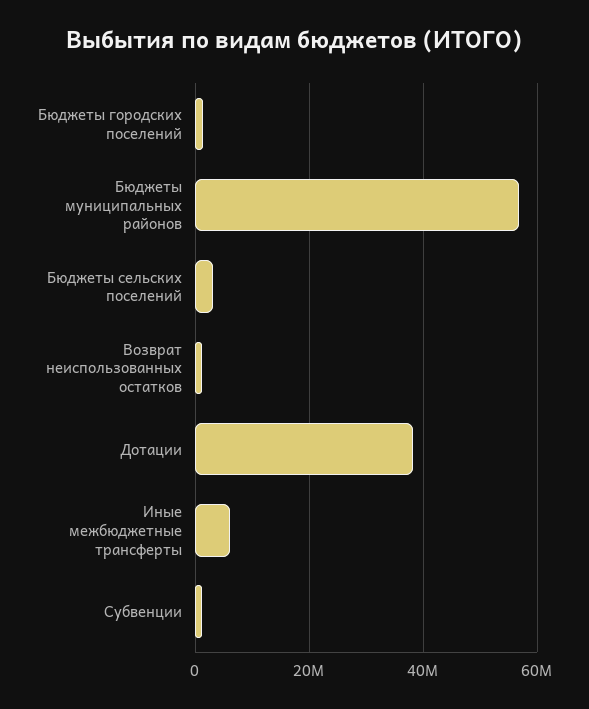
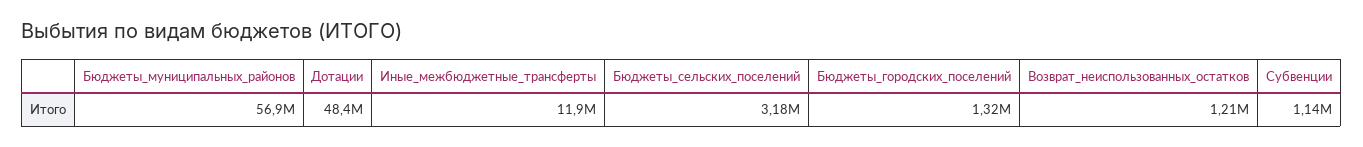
Дотации: 38000000 -> 48400000
Иные межбюджетные трансферты: 6000000 -> 11900000

